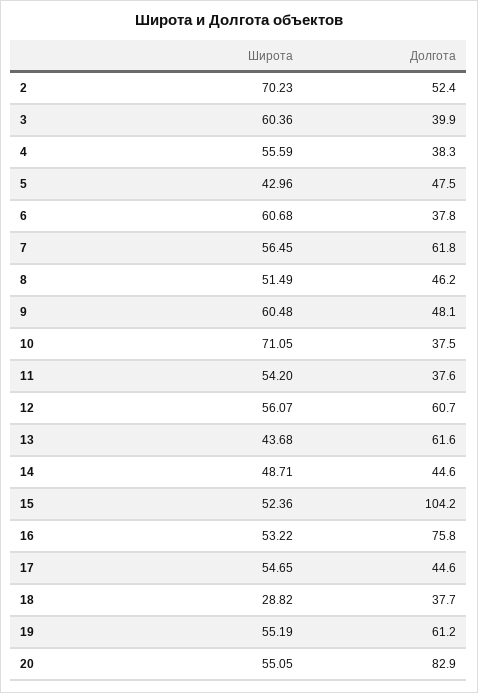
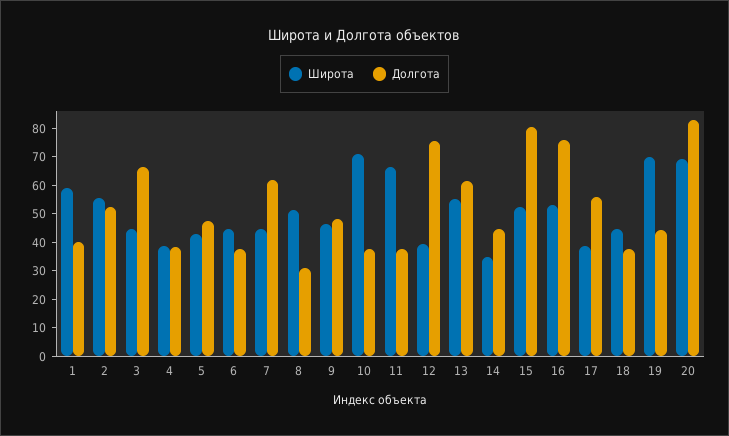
Широта, 2: 70.23 -> 55
Широта, 3: 60.36 -> 45
Долгота, 3: 39.9 -> 65
Широта, 4: 55.59 -> 40
Широта, 6: 60.68 -> 45
Широта, 7: 56.45 -> 45
Долгота, 8: 46.2 -> 30
Широта, 9: 60.48 -> 45
Широта, 11: 54.2 -> 65
Широта, 12: 56.07 -> 40
Долгота, 12: 60.7 -> 75
Широта, 13: 43.68 -> 55
Широта, 14: 48.71 -> 35
Долгота, 15: 104.2 -> 80
Широта, 17: 54.65 -> 40
Долгота, 17: 44.6 -> 55
Широта, 18: 28.82 -> 45
Широта, 19: 55.19 -> 70
Долгота, 19: 61.2 -> 45
Широта, 20: 55.05 -> 70
Широта, 1: none -> 60
Долгота, 1: none -> 40

